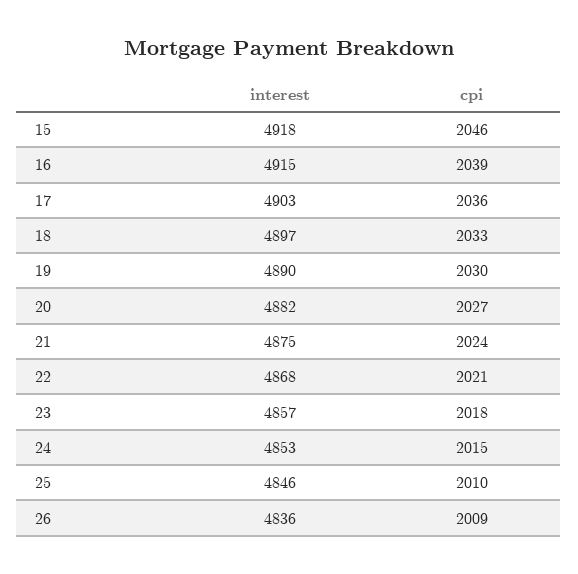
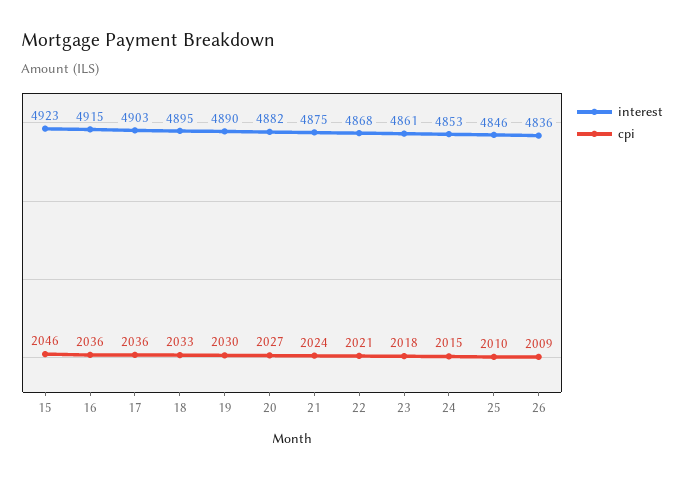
interest, 15: 4918 -> 4923
cpi, 16: 2039 -> 2036
interest, 18: 4897 -> 4895
interest, 23: 4857 -> 4861

